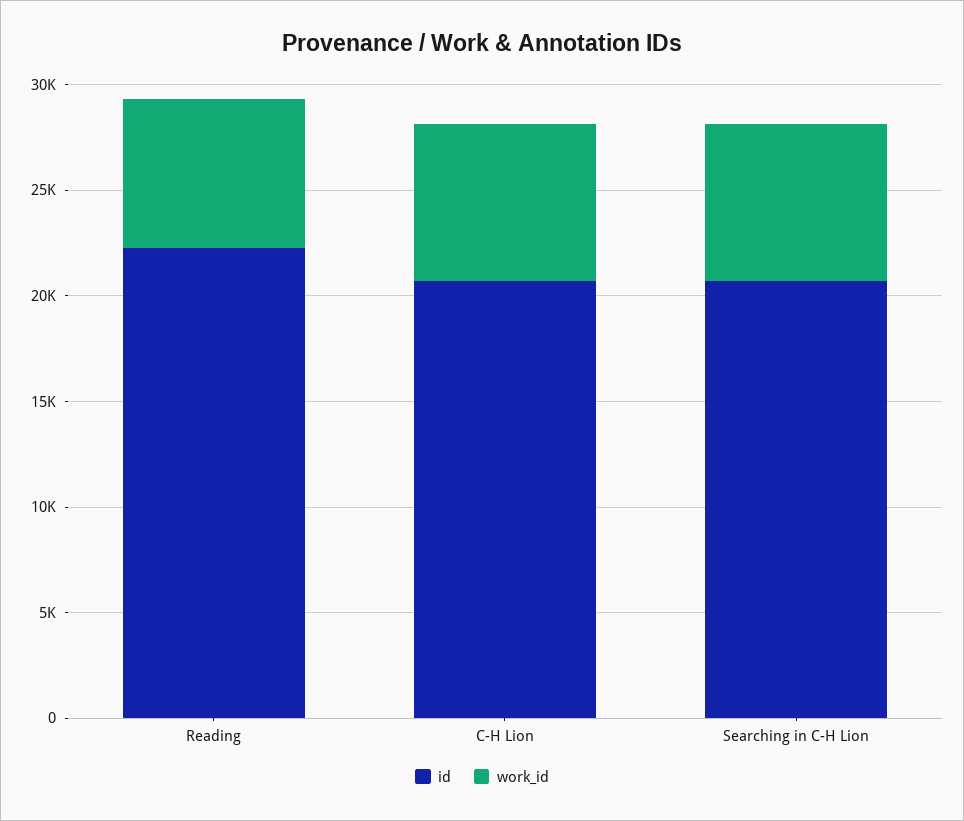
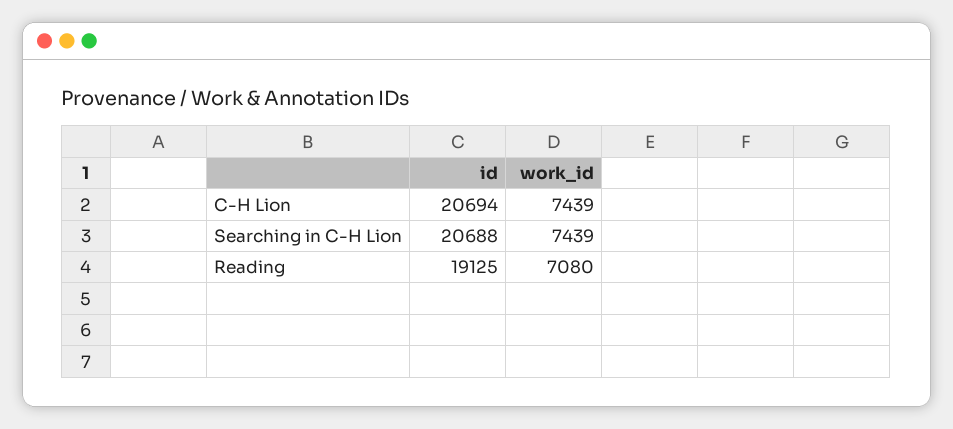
id, Reading: 22000 -> 19125

